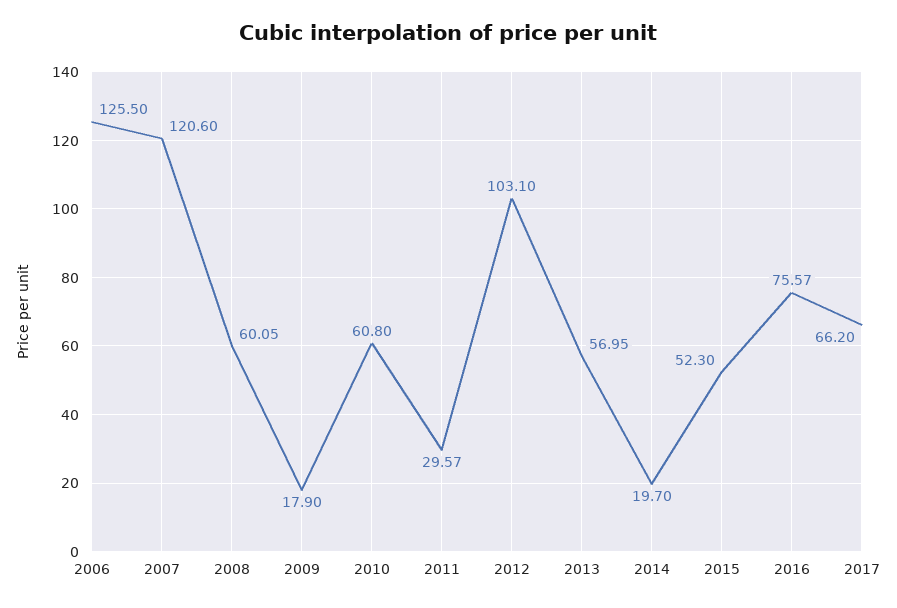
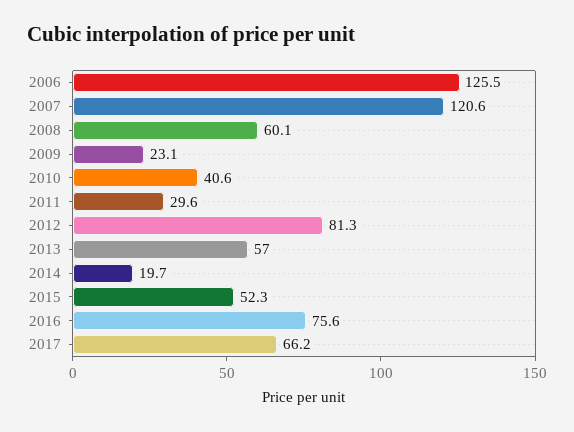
2009: 17.9 -> 23.1
2010: 60.8 -> 40.6
2012: 103.1 -> 81.3

